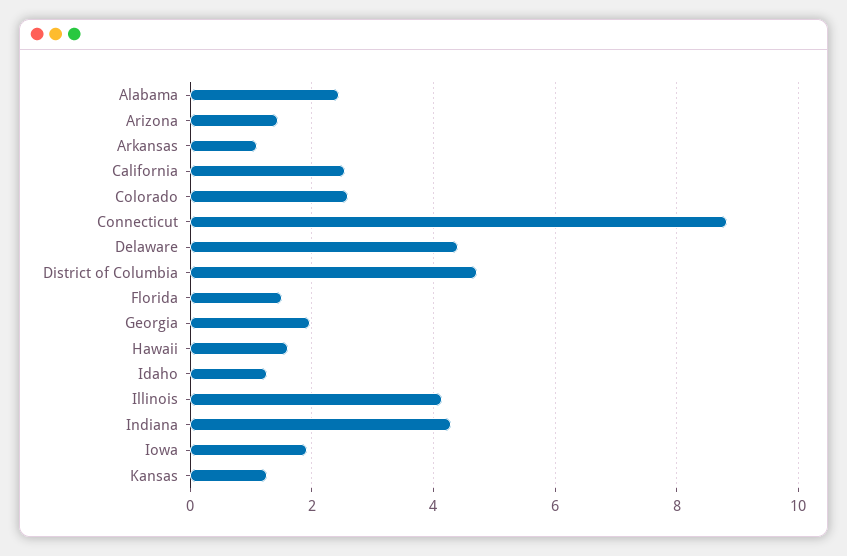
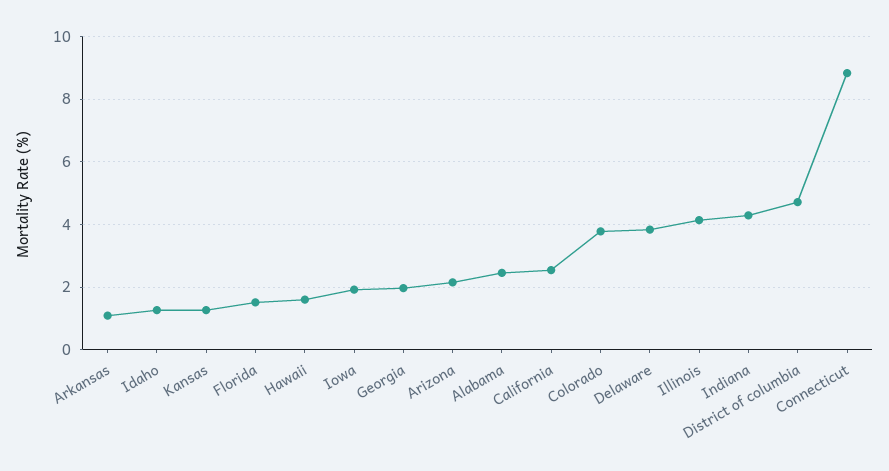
Arizona: 1.4 -> 2.2
Colorado: 2.6 -> 3.8
Delaware: 4.4 -> 3.8

